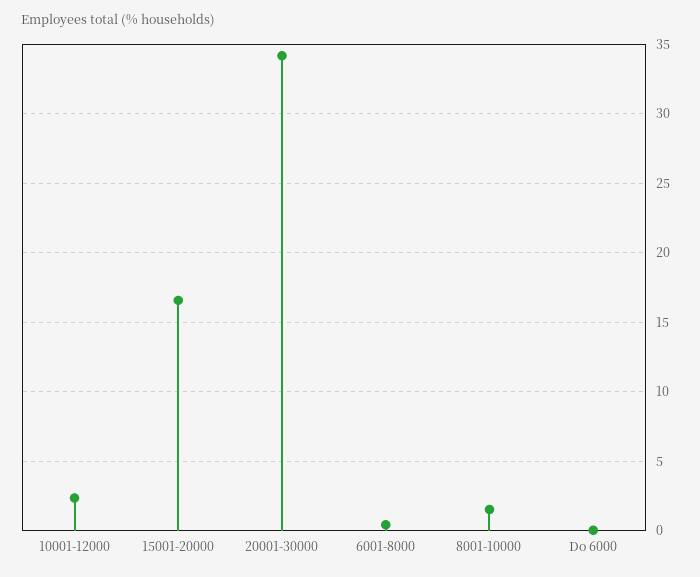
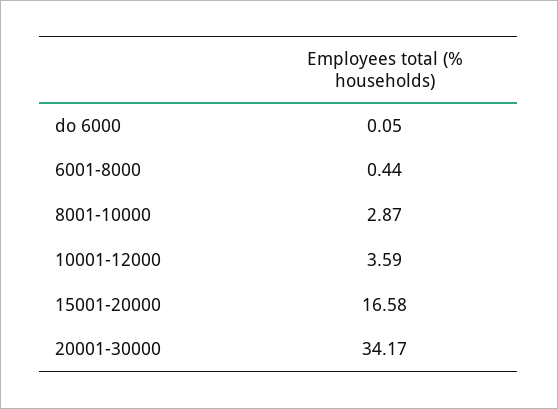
10001-12000: 2.5 -> 3.59
8001-10000: 1.5 -> 2.87

